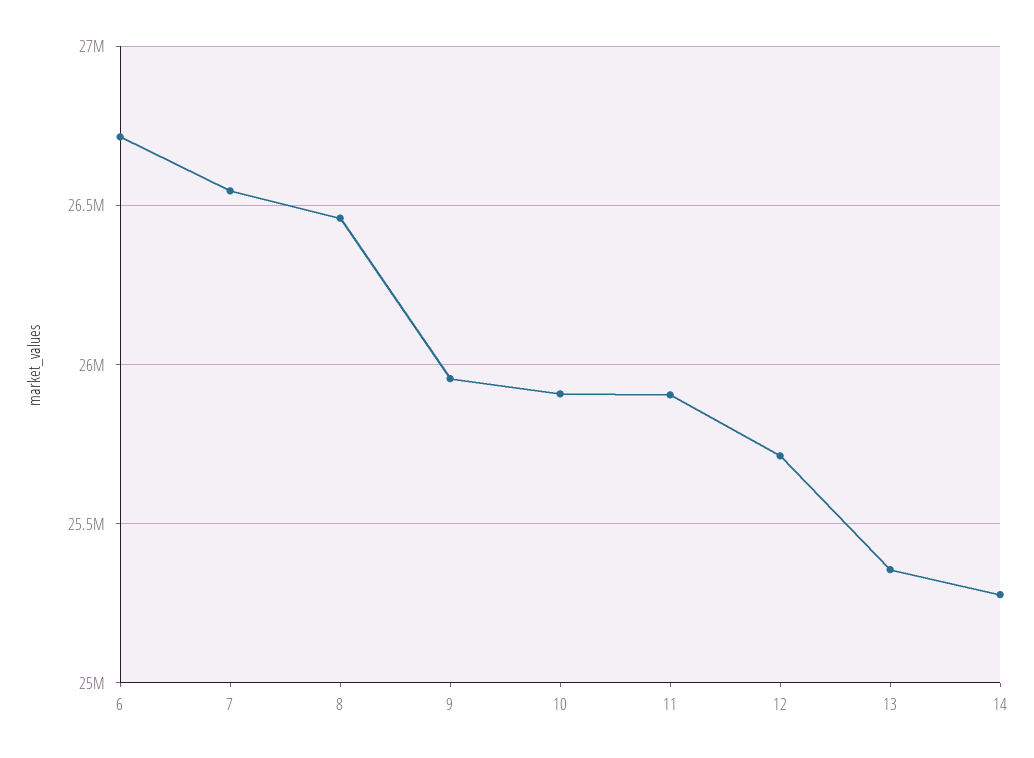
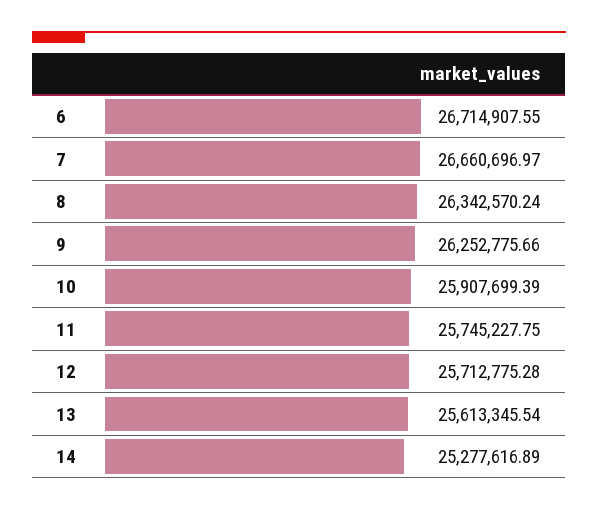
7: 26550000 -> 26660696.97
8: 26450000 -> 26342570.24
9: 25950000 -> 26252775.66
11: 25900000 -> 25745227.75
13: 25350000 -> 25613345.54

